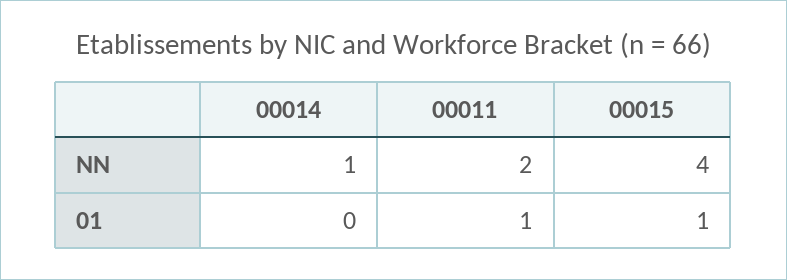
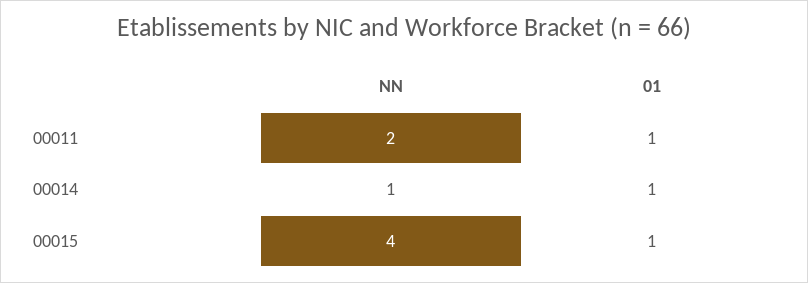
00014, 01: 0 -> 1

